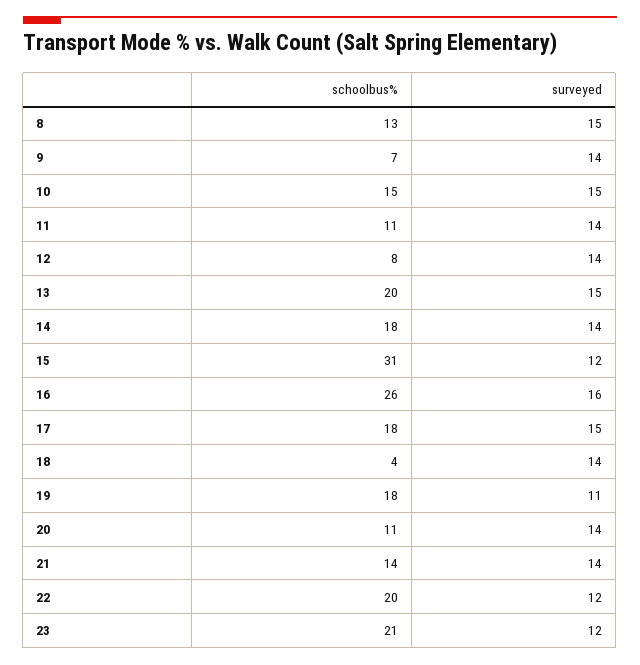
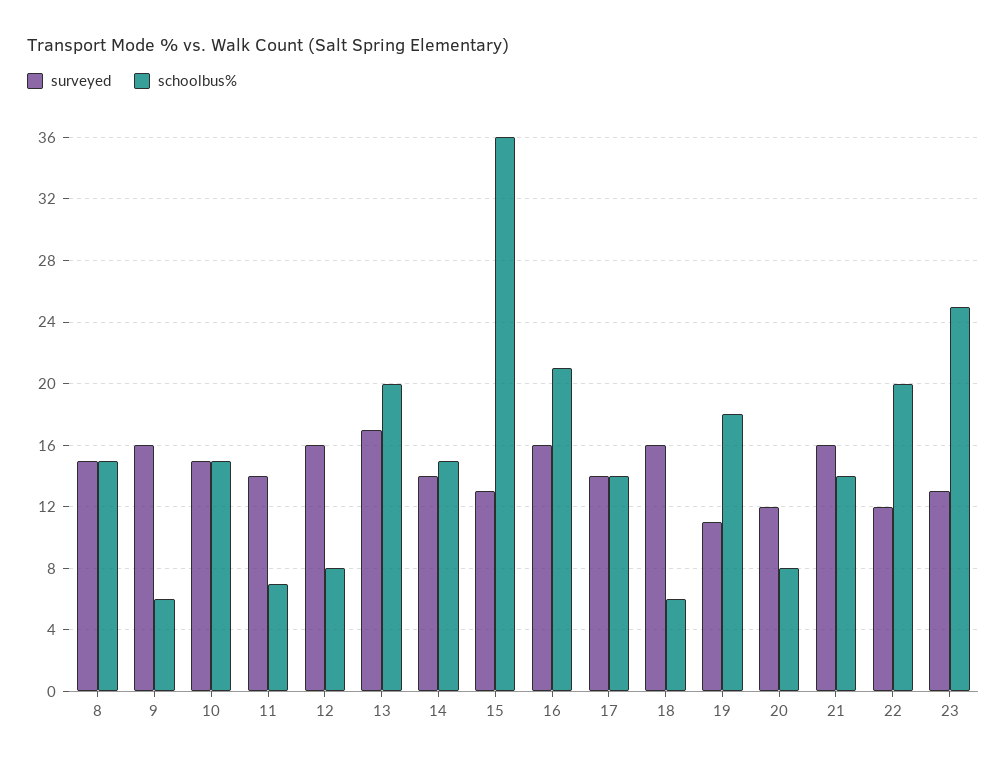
schoolbus%, 8: 13 -> 15
schoolbus%, 9: 7 -> 6
surveyed, 9: 14 -> 16
schoolbus%, 11: 11 -> 7
surveyed, 12: 14 -> 16
surveyed, 13: 15 -> 17
schoolbus%, 14: 18 -> 15
schoolbus%, 15: 31 -> 36
surveyed, 15: 12 -> 13
schoolbus%, 16: 26 -> 21
schoolbus%, 17: 18 -> 14
surveyed, 17: 15 -> 14
schoolbus%, 18: 4 -> 6
surveyed, 18: 14 -> 16
schoolbus%, 20: 11 -> 8
surveyed, 20: 14 -> 12
surveyed, 21: 14 -> 16
schoolbus%, 23: 21 -> 25
surveyed, 23: 12 -> 13

